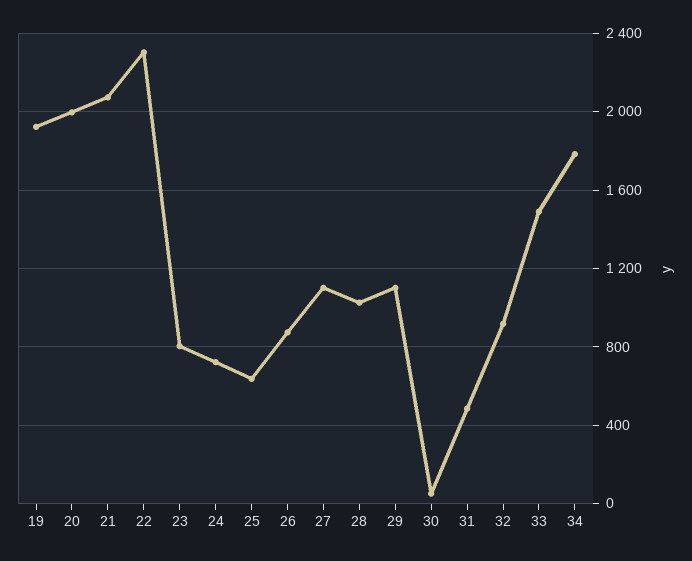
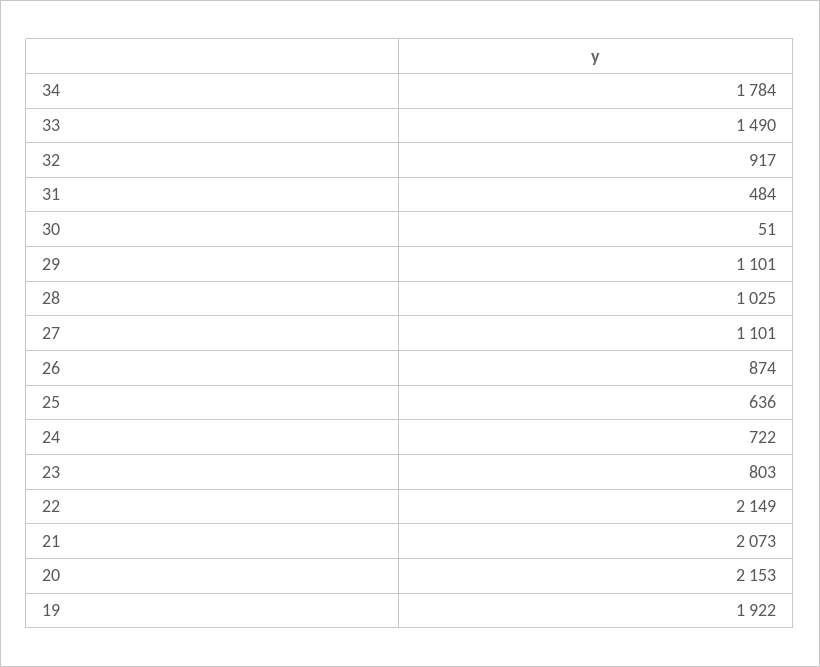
20: 2000 -> 2153
22: 2300 -> 2149

